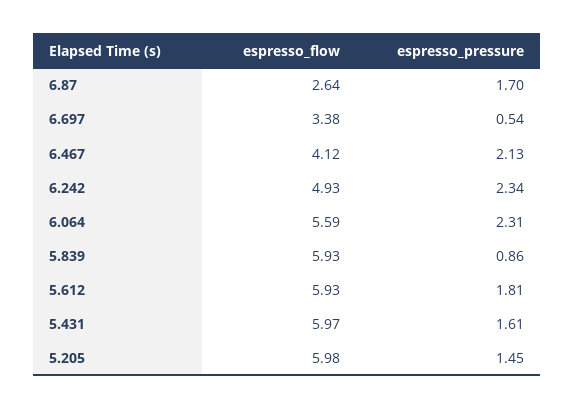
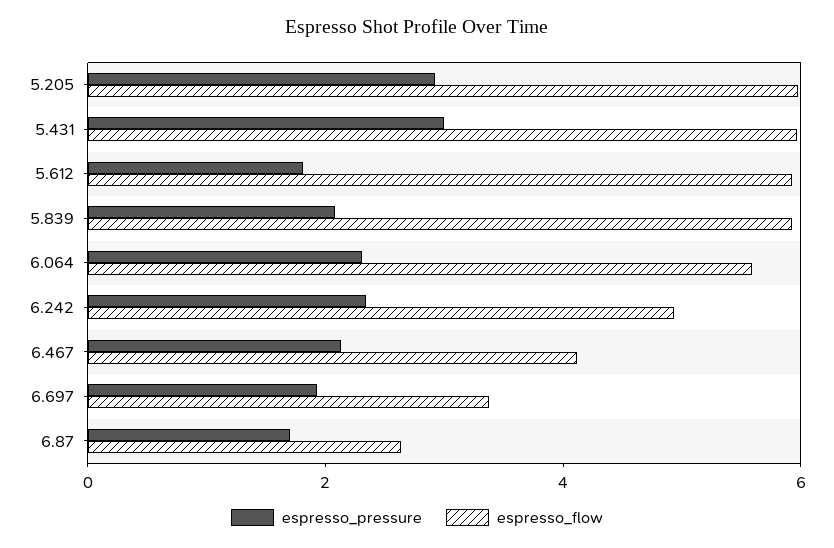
espresso_pressure, 6.697: 0.54 -> 2
espresso_pressure, 5.839: 0.86 -> 2
espresso_pressure, 5.431: 1.61 -> 3
espresso_pressure, 5.205: 1.45 -> 3

